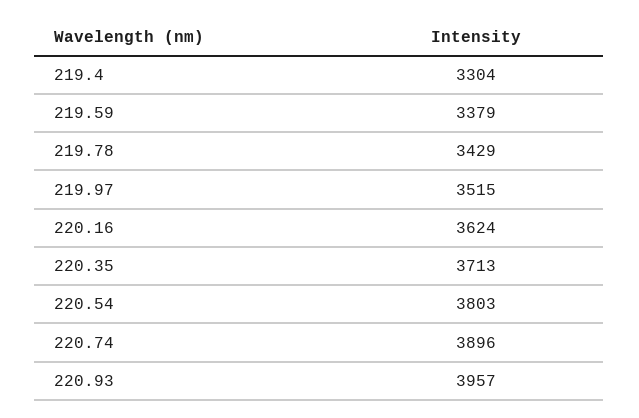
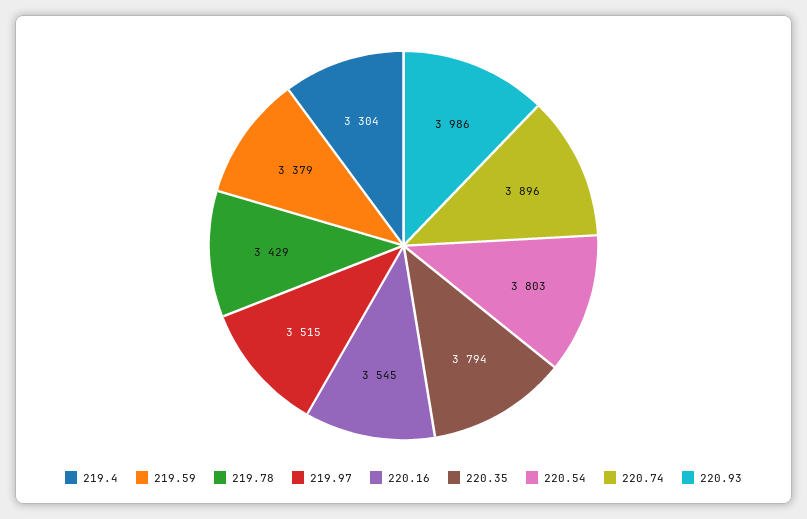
220.16: 3624 -> 3545
220.35: 3713 -> 3794
220.93: 3957 -> 3986

